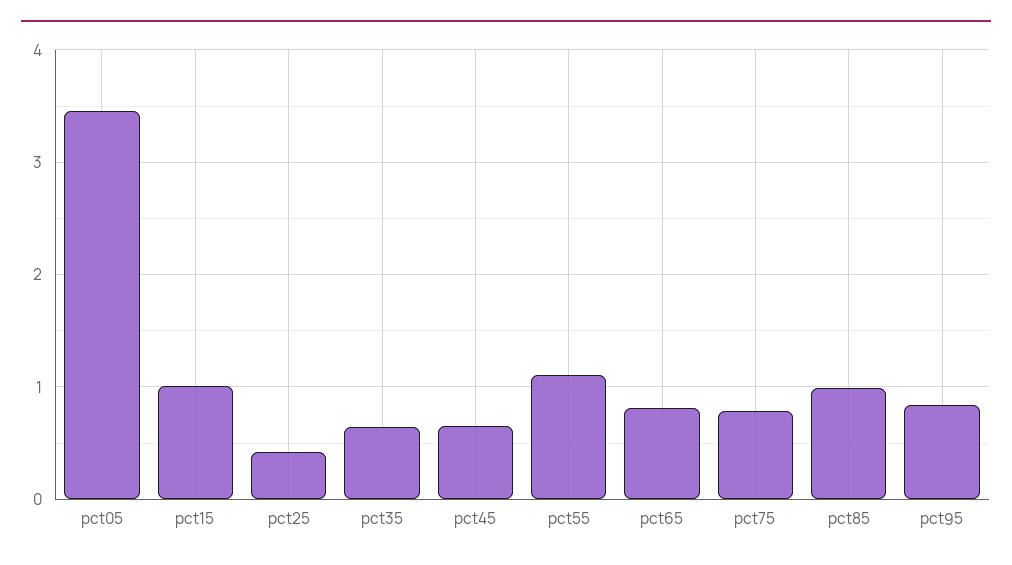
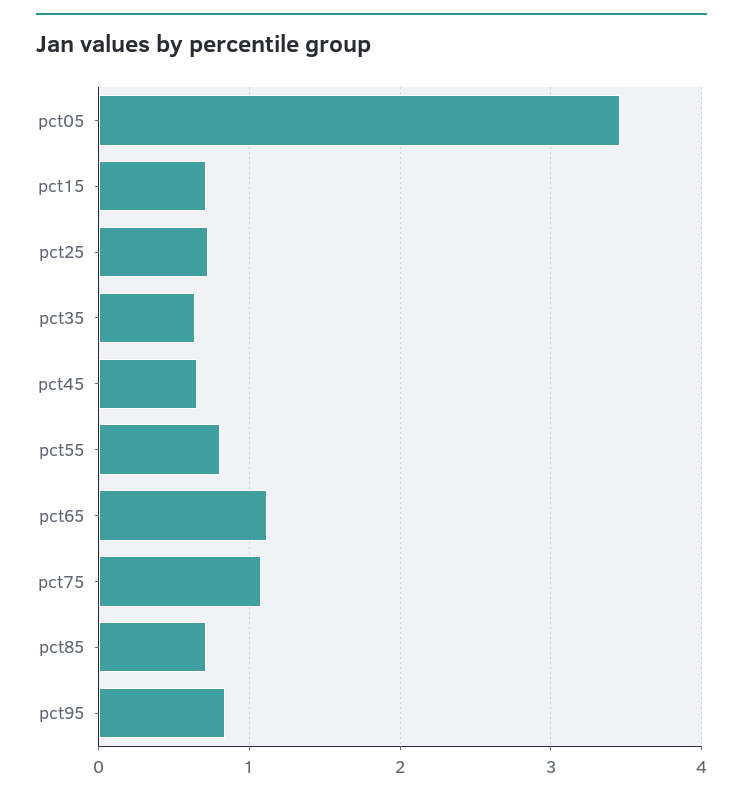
pct15: 1 -> 0.7
pct25: 0.4 -> 0.7
pct55: 1.1 -> 0.8
pct65: 0.8 -> 1.1
pct75: 0.8 -> 1.1
pct85: 1 -> 0.7

